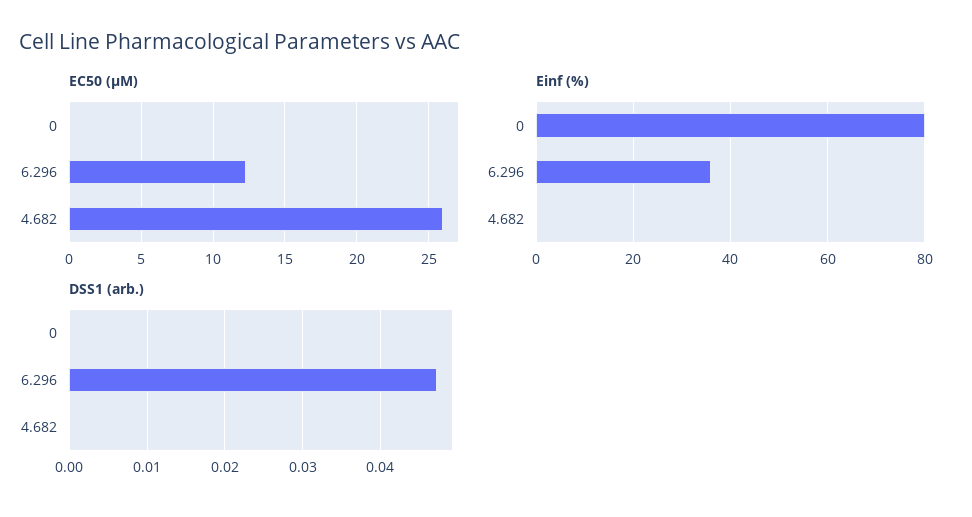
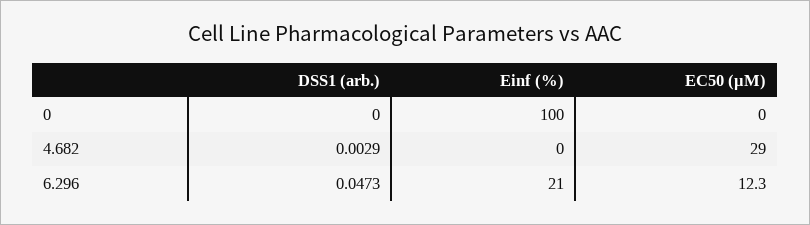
EC50 (µM), 4.682: 26 -> 29
Einf (%), 0: 80 -> 100
Einf (%), 6.296: 35 -> 21
DSS1 (arb.), 4.682: 0 -> 0.0029

